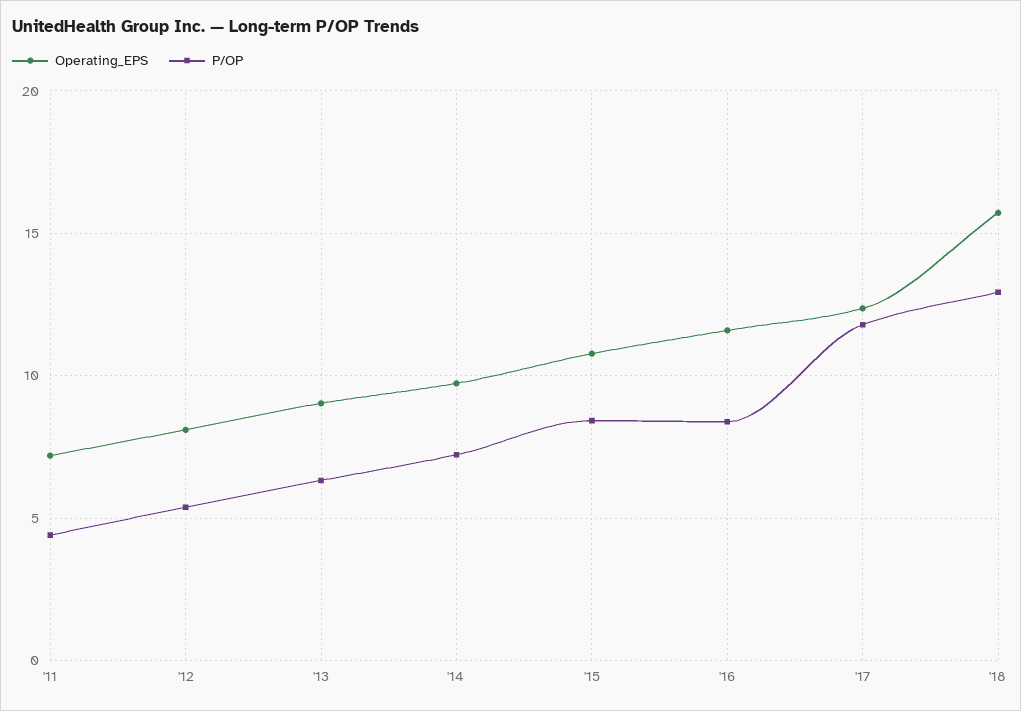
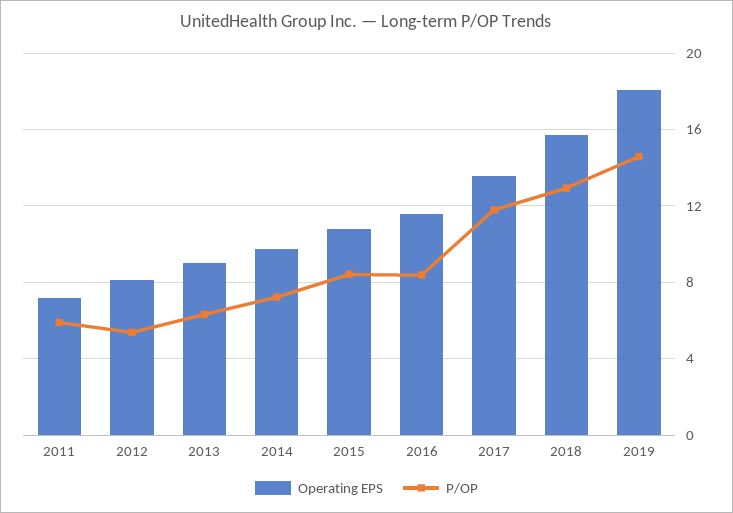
P/OP, '11: 4.5 -> 6
Operating_EPS, '17: 12.5 -> 13.5
Operating_EPS, 2019: none -> 18
P/OP, 2019: none -> 14.5

